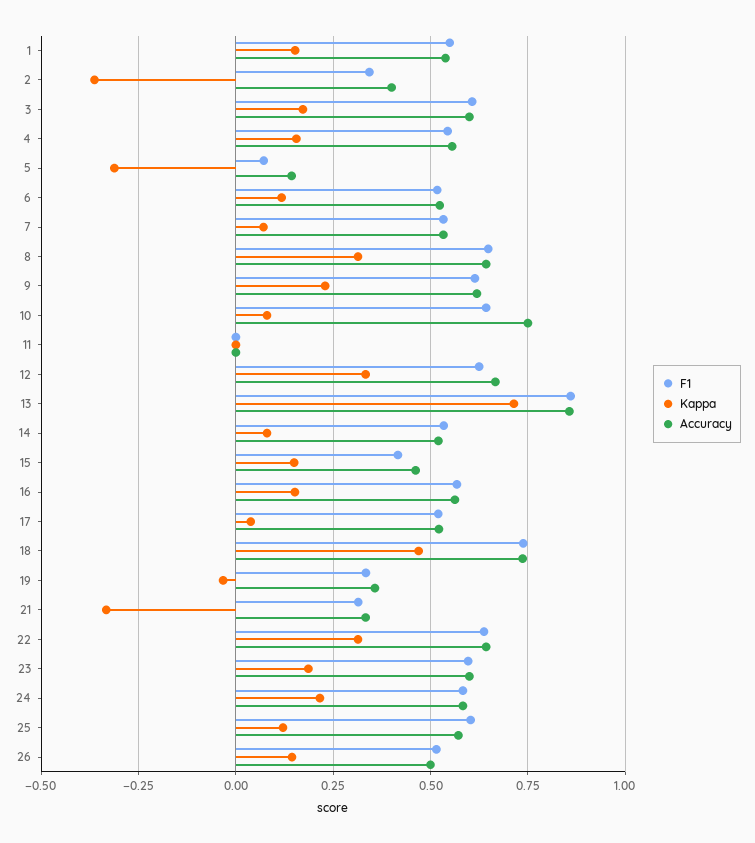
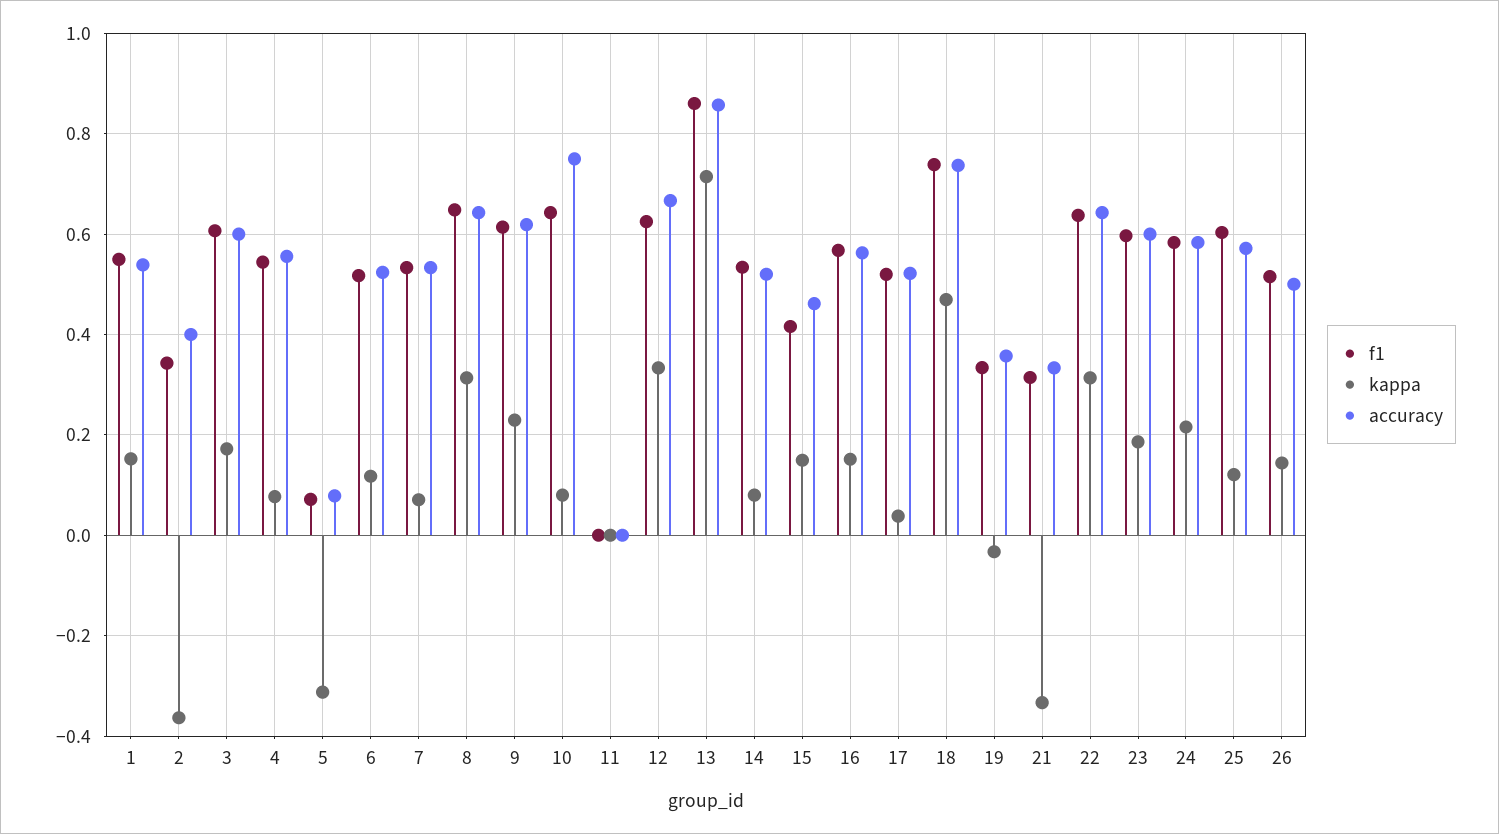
Kappa, 4: 0.15 -> 0.08
Accuracy, 5: 0.15 -> 0.08

